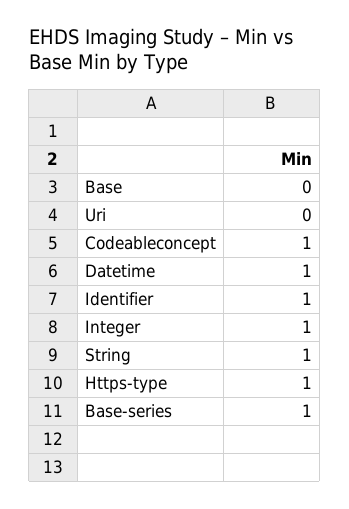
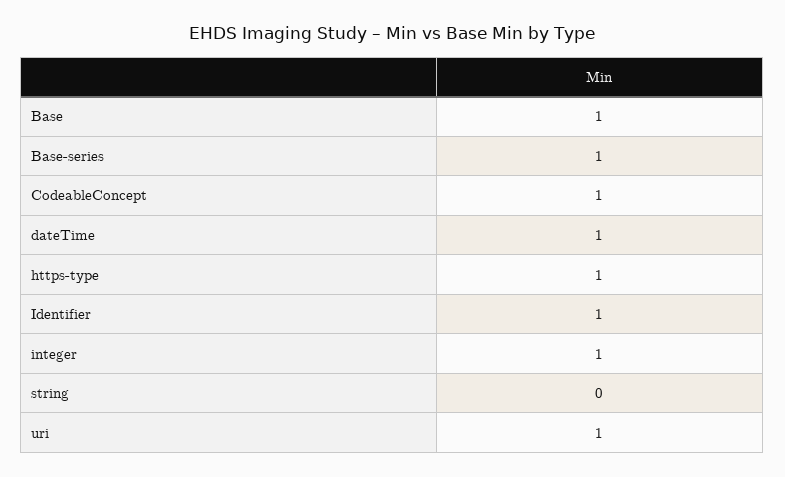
Base: 0 -> 1
Uri: 0 -> 1
String: 1 -> 0

